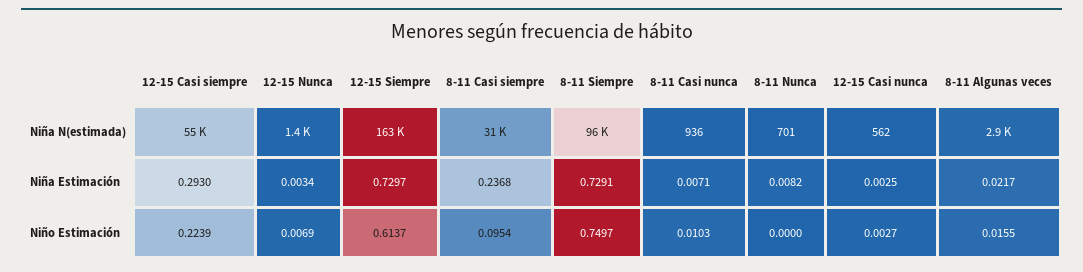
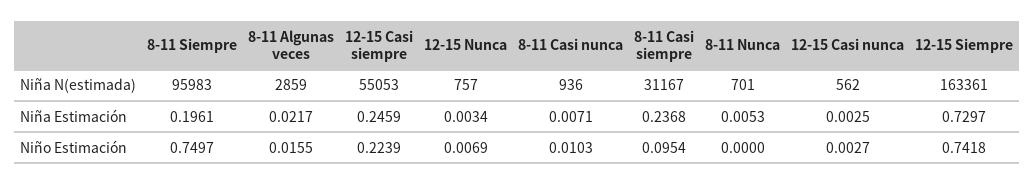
12-15 Nunca, Niña N(estimada): 1400 -> 757
12-15 Casi siempre, Niña Estimación: 0.293 -> 0.2459
8-11 Siempre, Niña Estimación: 0.7291 -> 0.1961
8-11 Nunca, Niña Estimación: 0.0082 -> 0.0053
12-15 Siempre, Niño Estimación: 0.6137 -> 0.7418

